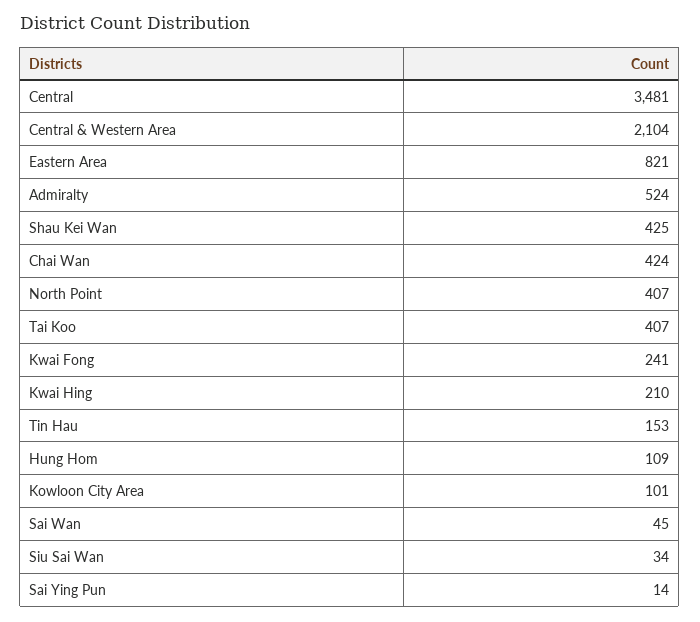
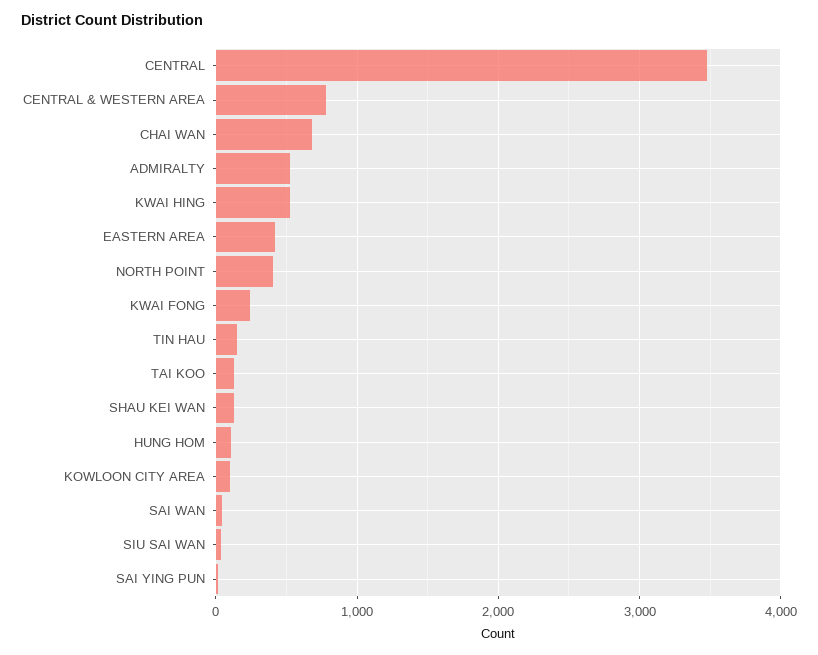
Central & Western Area: 2104 -> 800
Eastern Area: 821 -> 400
Shau Kei Wan: 425 -> 100
Chai Wan: 424 -> 700
Tai Koo: 407 -> 100
Kwai Hing: 210 -> 500

